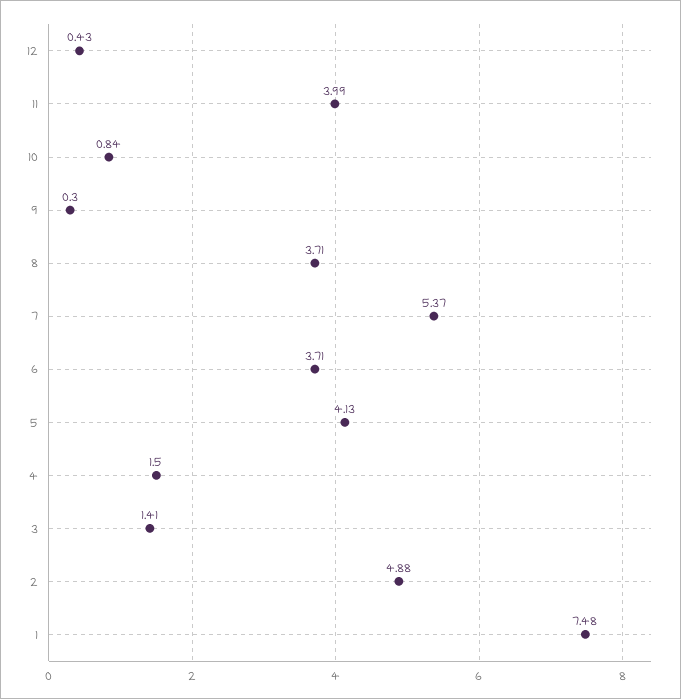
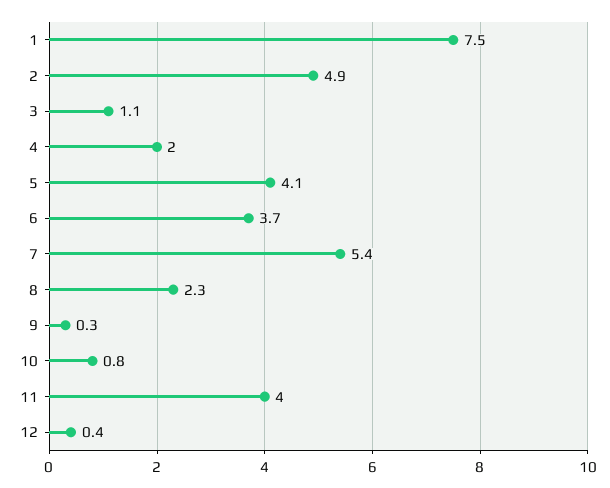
8: 3.71 -> 2.3
4: 1.5 -> 2
3: 1.41 -> 1.1

